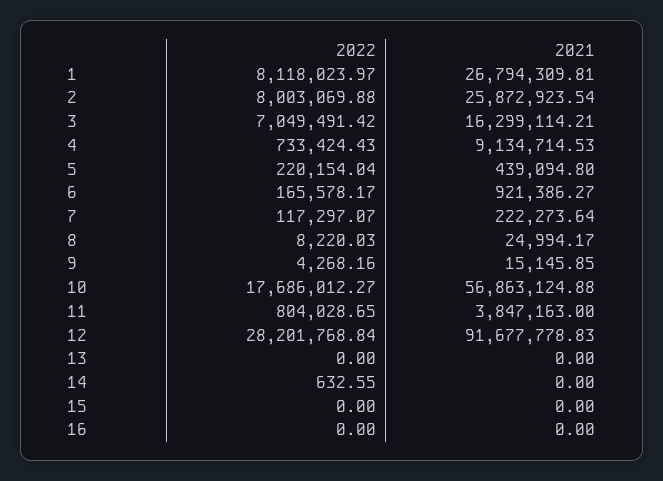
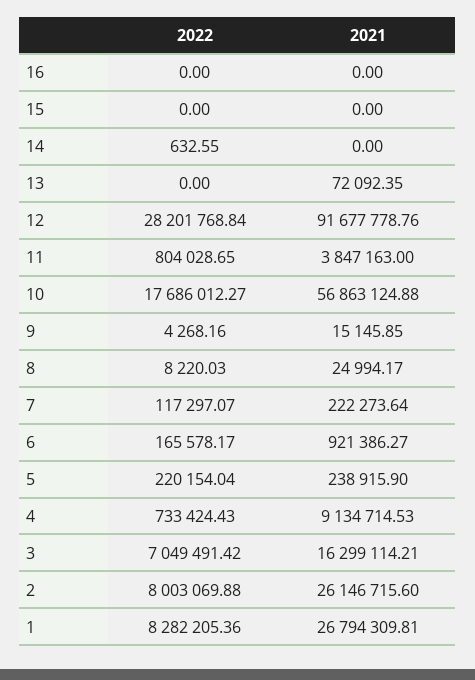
2022, 1: 8118023.97 -> 8282205.36
2021, 2: 25872923.54 -> 26146715.6
2021, 5: 439094.8 -> 238915.9
2021, 12: 91677778.83 -> 91677778.76
2021, 13: 0 -> 72092.35

